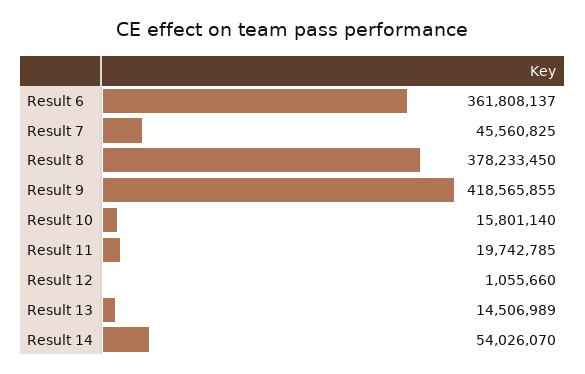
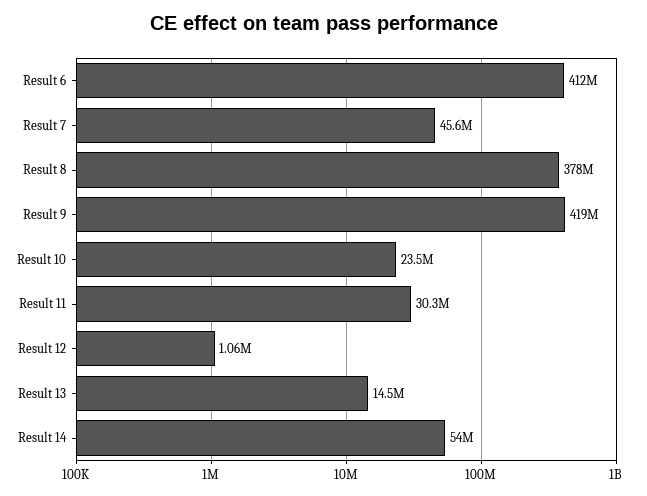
Result 6: 361808137 -> 412000000
Result 10: 15801140 -> 23500000
Result 11: 19742785 -> 30300000

